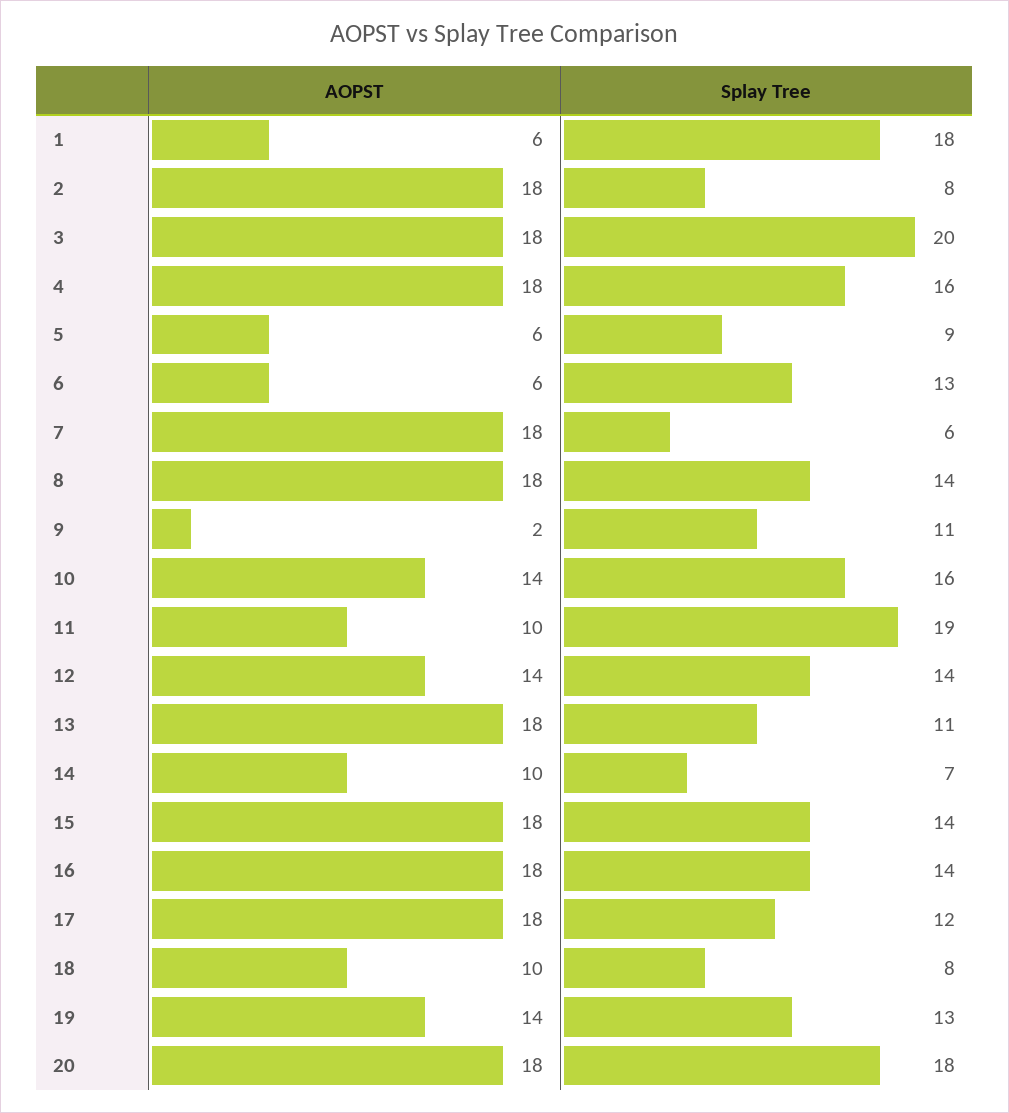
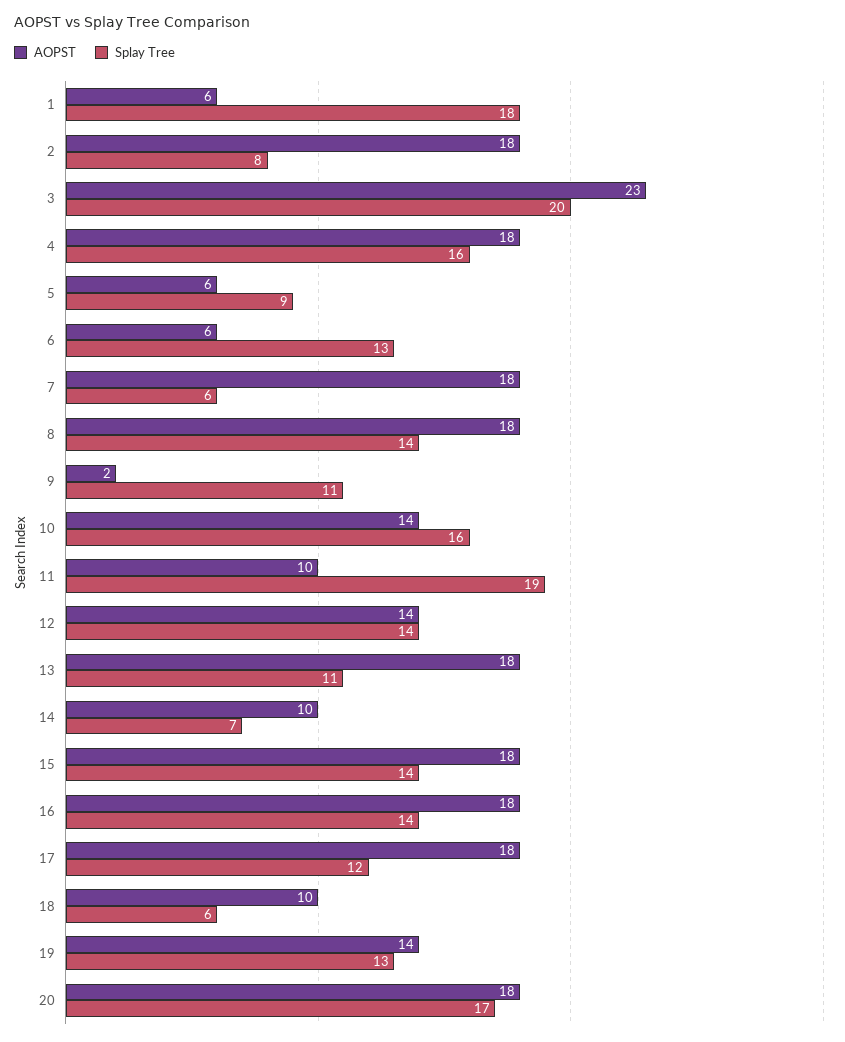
AOPST, 3: 18 -> 23
Splay Tree, 18: 8 -> 6
Splay Tree, 20: 18 -> 17

